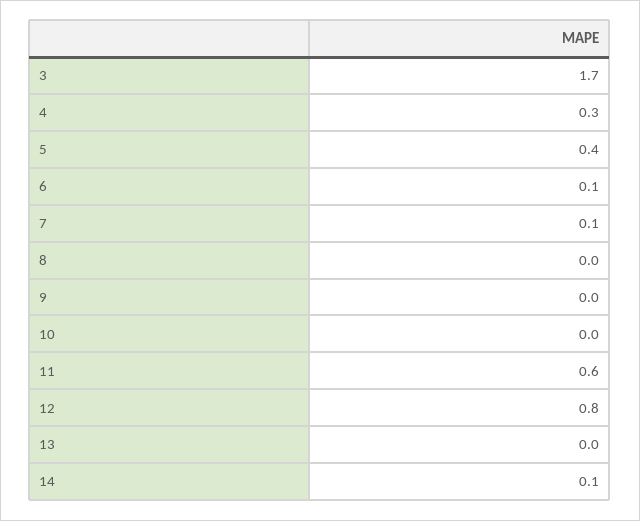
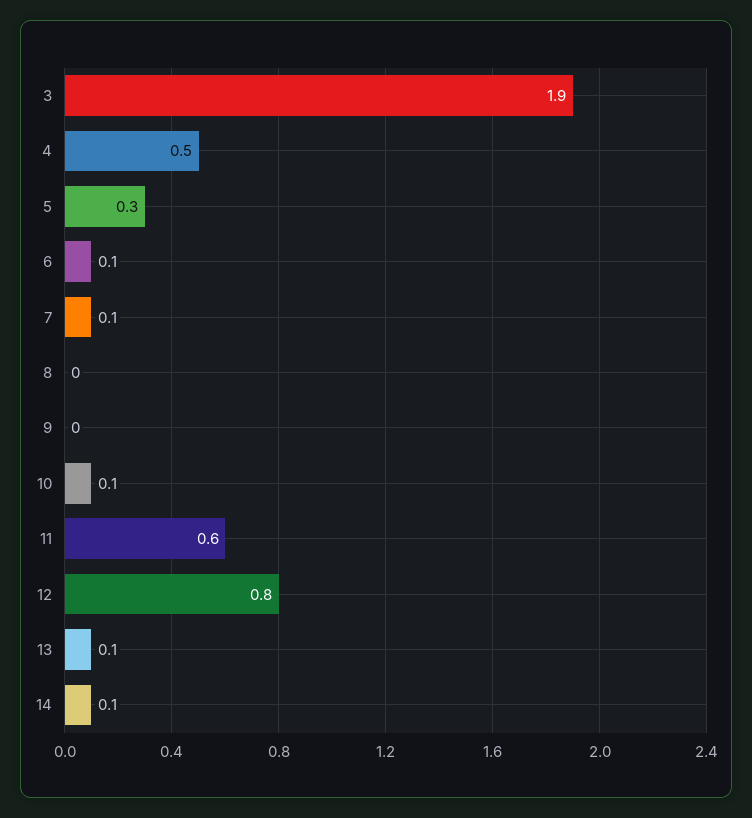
3: 1.7 -> 1.9
4: 0.3 -> 0.5
5: 0.4 -> 0.3
10: 0 -> 0.1
13: 0 -> 0.1

